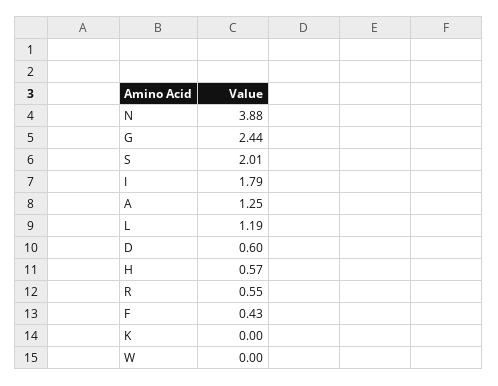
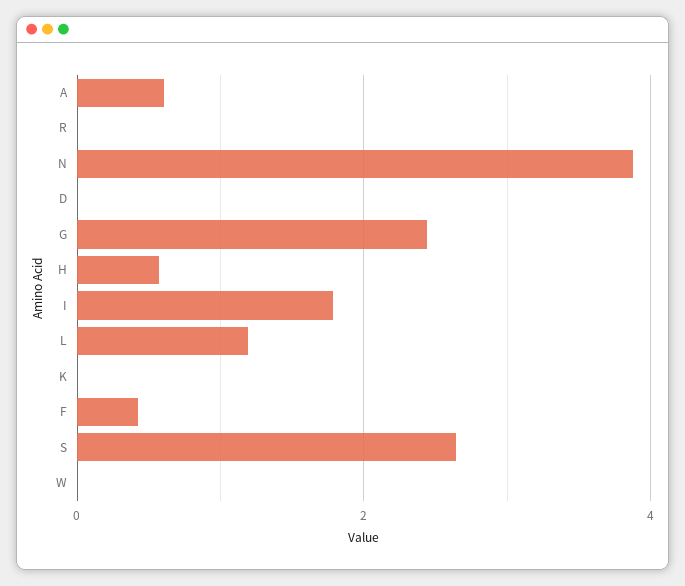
S: 2.01 -> 2.6
A: 1.25 -> 0.6
D: 0.6 -> 0
R: 0.55 -> 0

